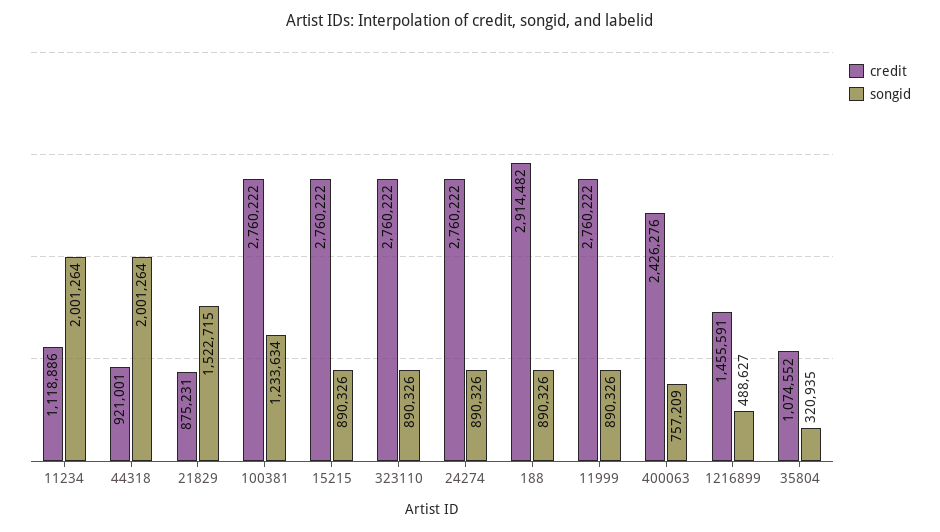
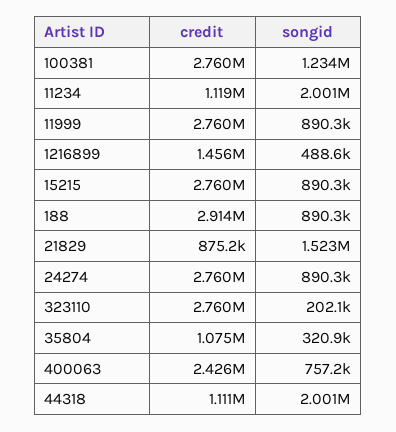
credit, 44318: 921001 -> 1111000
songid, 323110: 890326 -> 202100

